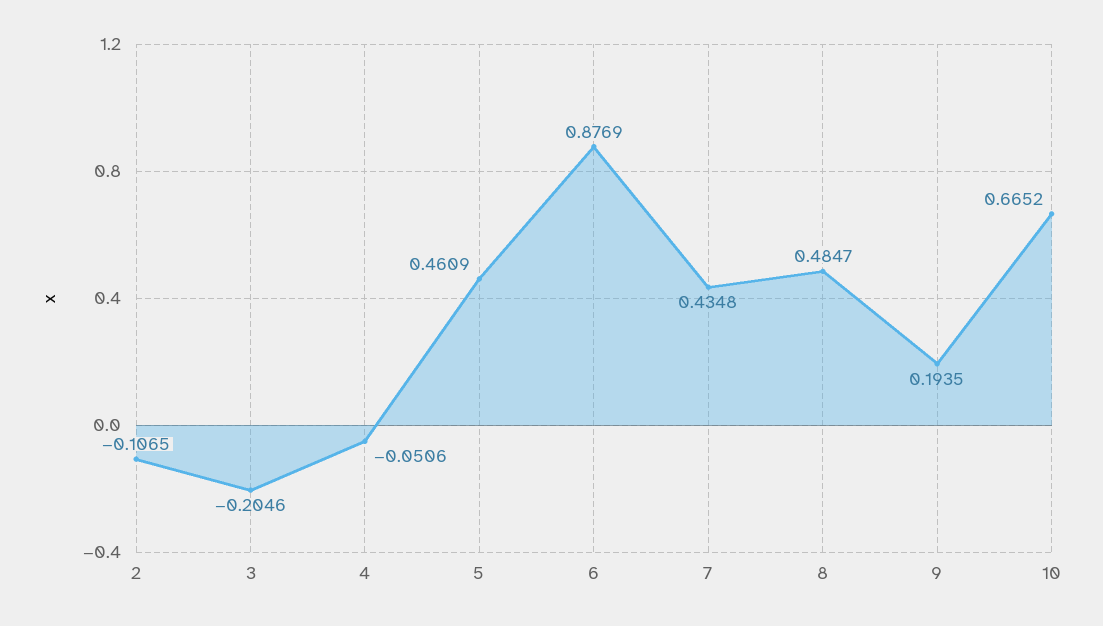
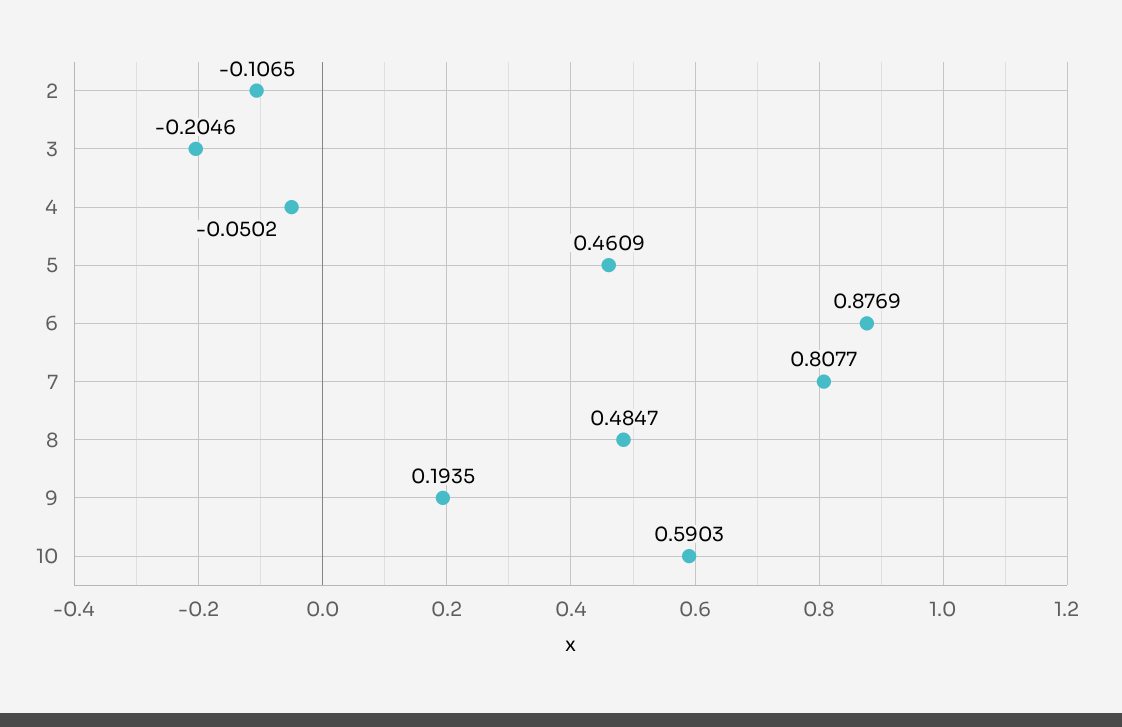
4: -0.0506 -> -0.0502
7: 0.4348 -> 0.8077
10: 0.6652 -> 0.5903

